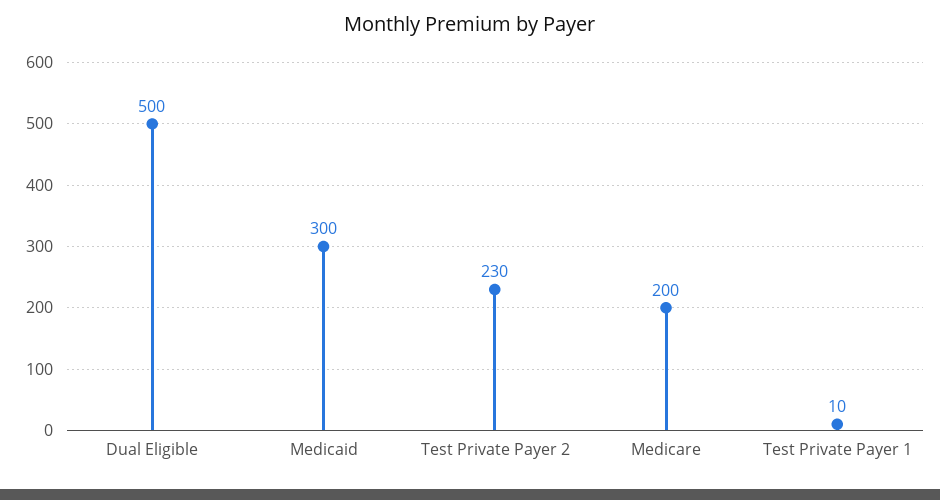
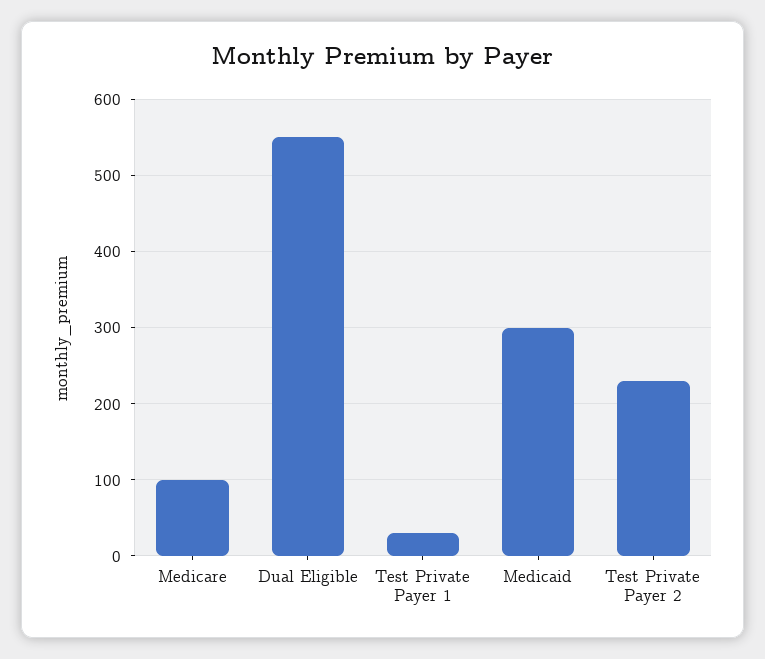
Dual Eligible: 500 -> 550
Medicare: 200 -> 100
Test Private Payer 1: 10 -> 30

